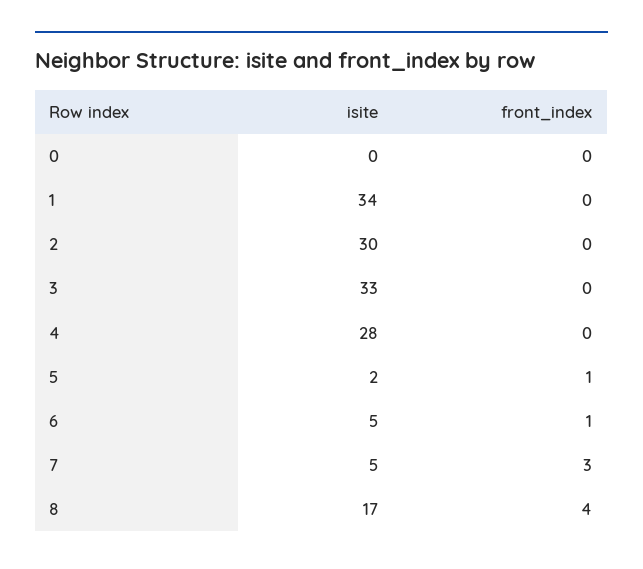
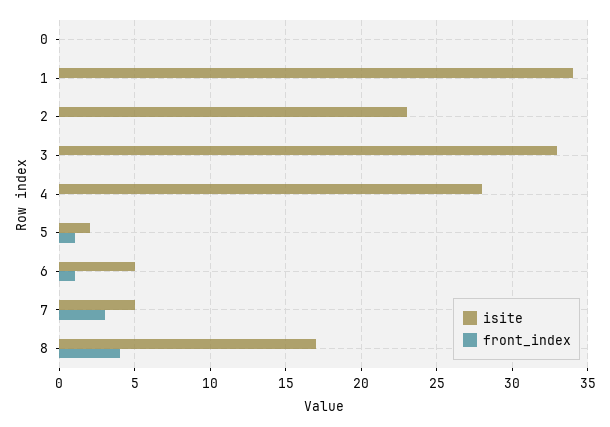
isite, 2: 30 -> 23

